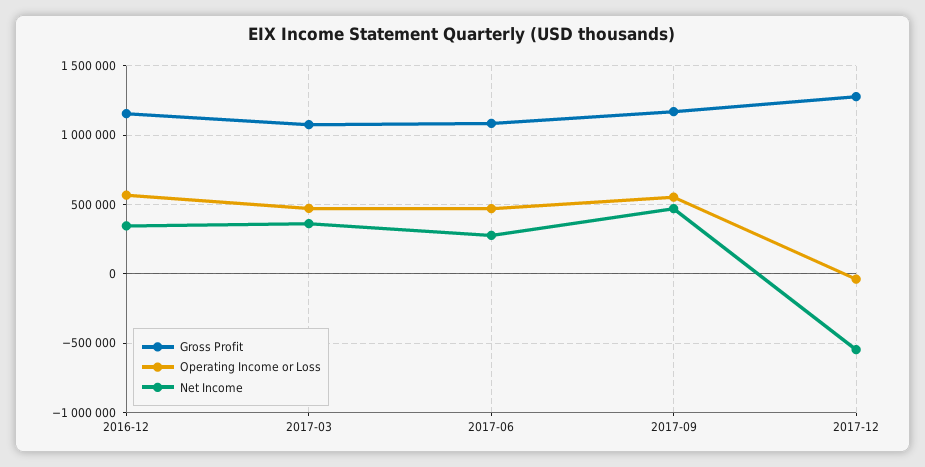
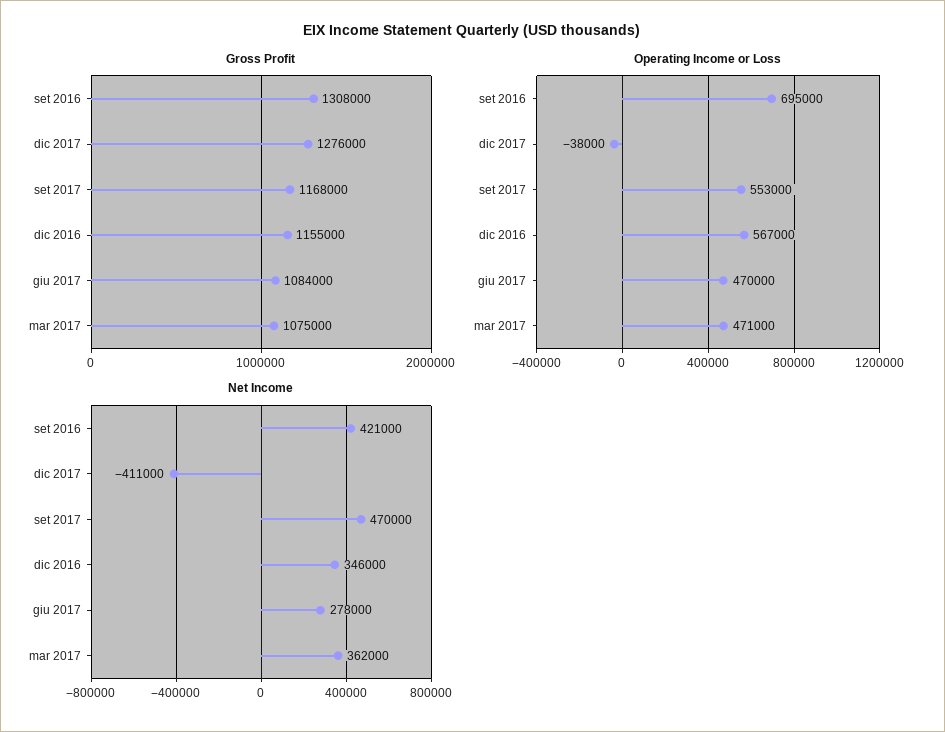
Net Income, 2017-12: -550000 -> -411000
Gross Profit, set 2016: none -> 1308000
Operating Income or Loss, set 2016: none -> 695000
Net Income, set 2016: none -> 421000

